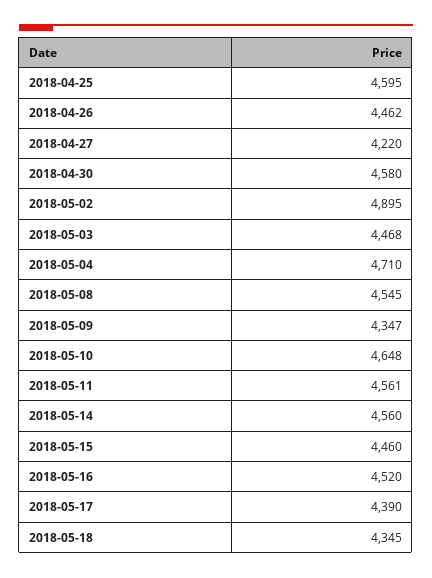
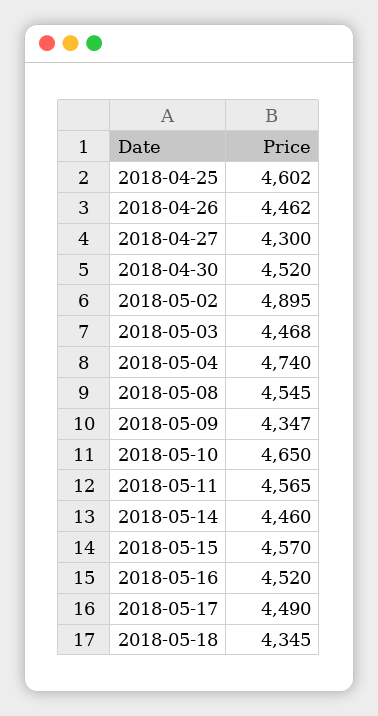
2018-04-25: 4595 -> 4602
2018-04-27: 4220 -> 4300
2018-04-30: 4580 -> 4520
2018-05-04: 4710 -> 4740
2018-05-10: 4648 -> 4650
2018-05-11: 4561 -> 4565
2018-05-14: 4560 -> 4460
2018-05-15: 4460 -> 4570
2018-05-17: 4390 -> 4490

